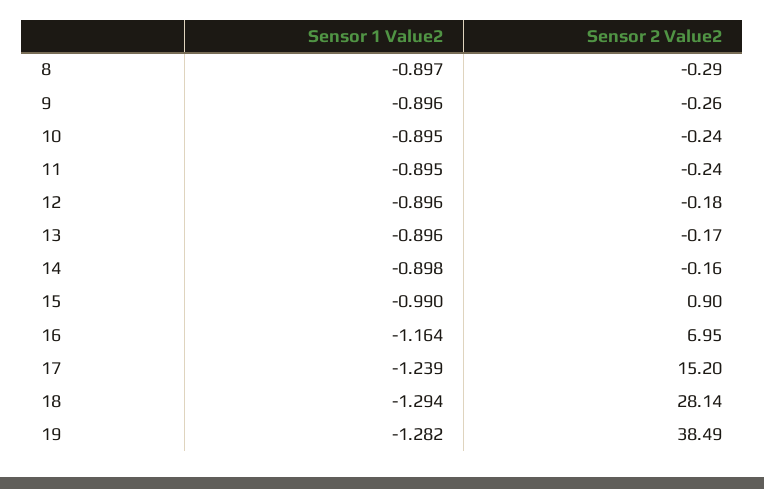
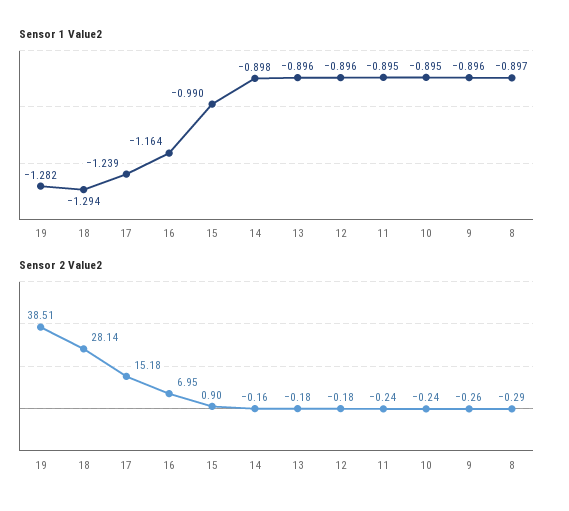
Sensor 2 Value2, 13: -0.17 -> -0.18
Sensor 2 Value2, 17: 15.2 -> 15.18
Sensor 2 Value2, 19: 38.49 -> 38.51

